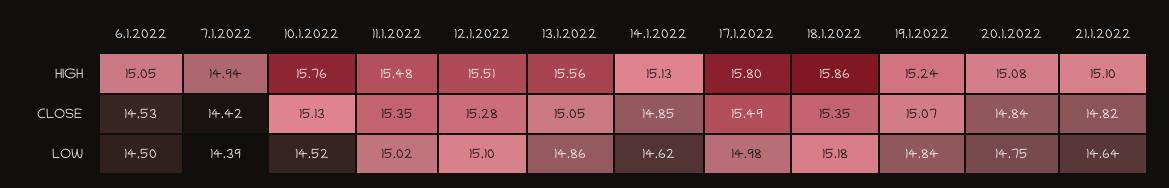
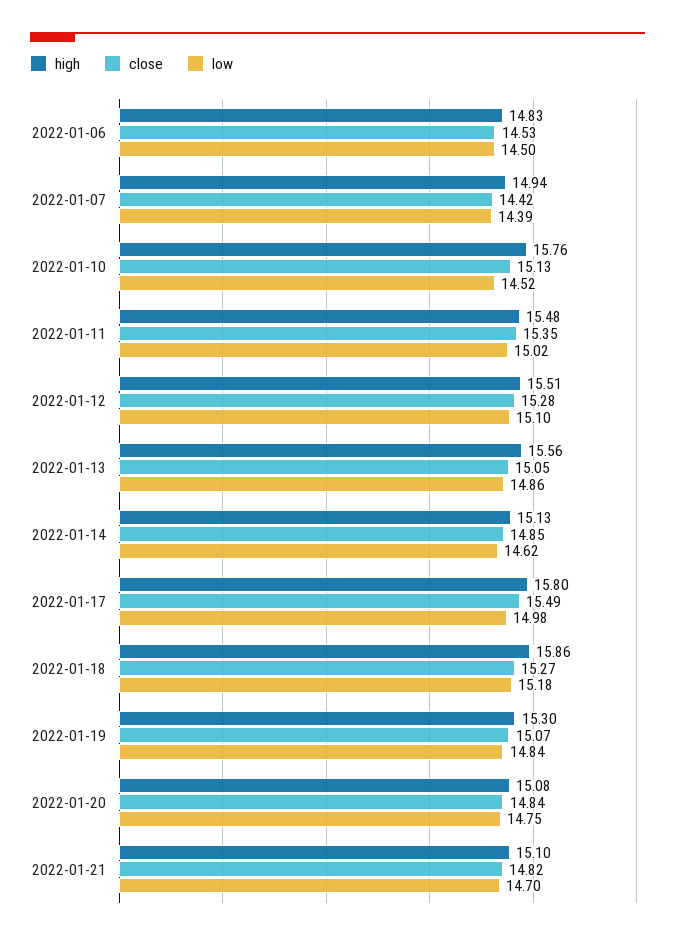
HIGH, 6.1.2022: 15.05 -> 14.83
HIGH, 19.1.2022: 15.24 -> 15.3
CLOSE, 18.1.2022: 15.35 -> 15.27
LOW, 21.1.2022: 14.64 -> 14.7

